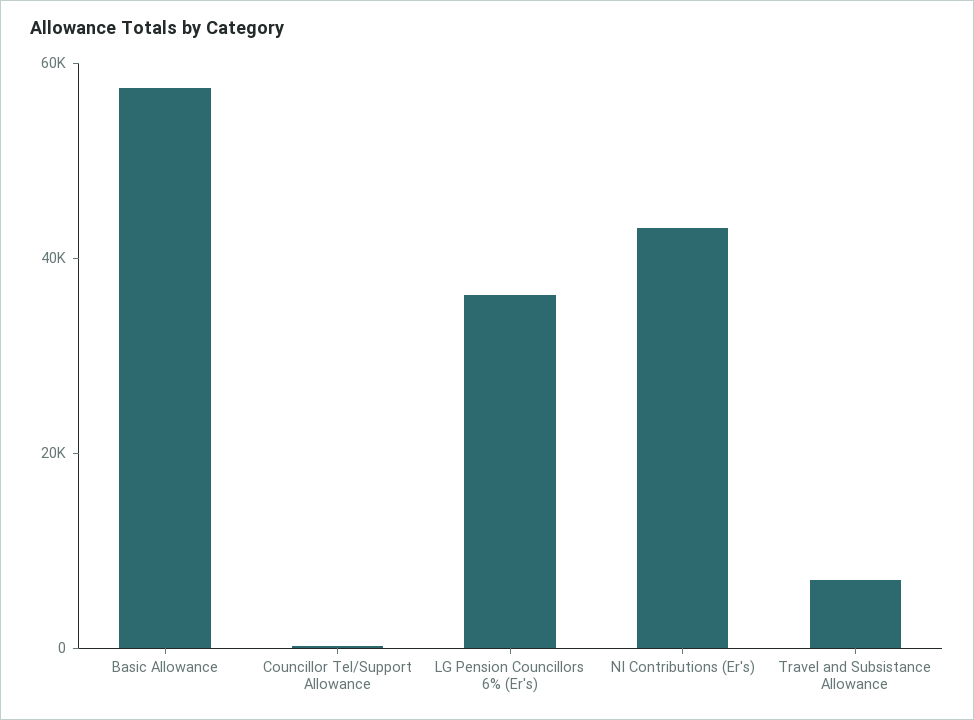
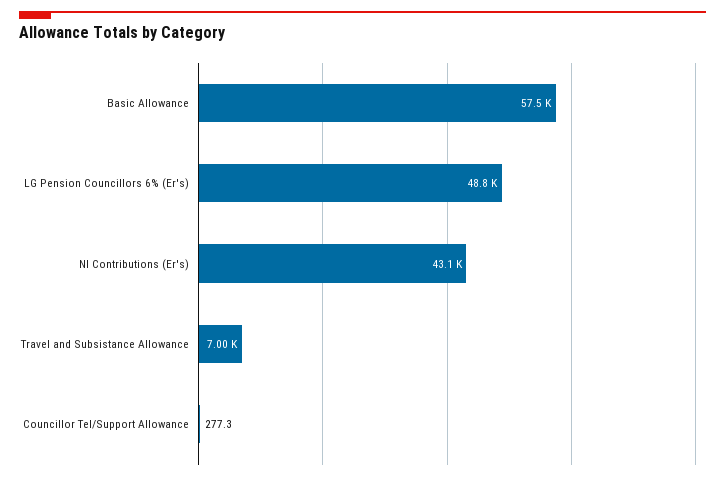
LG Pension Councillors 6% (Er's): 35000 -> 48800

